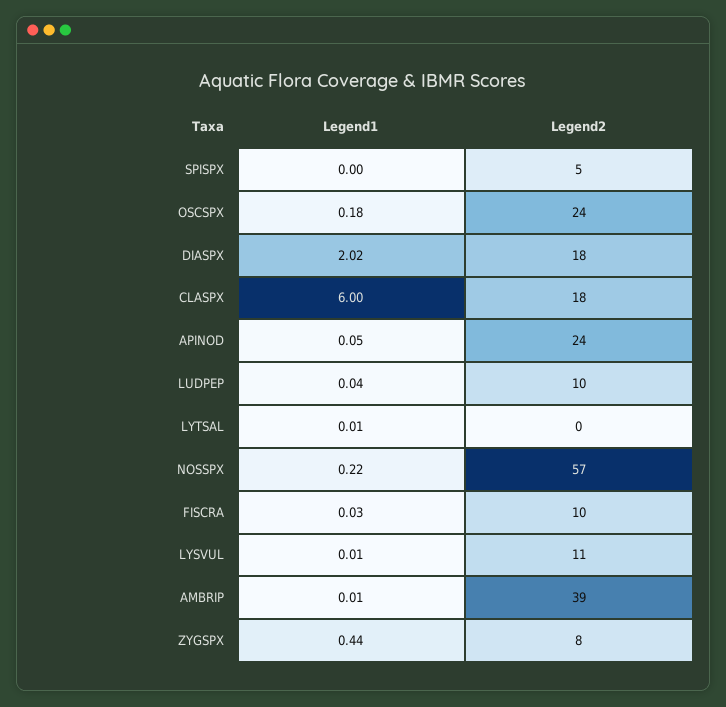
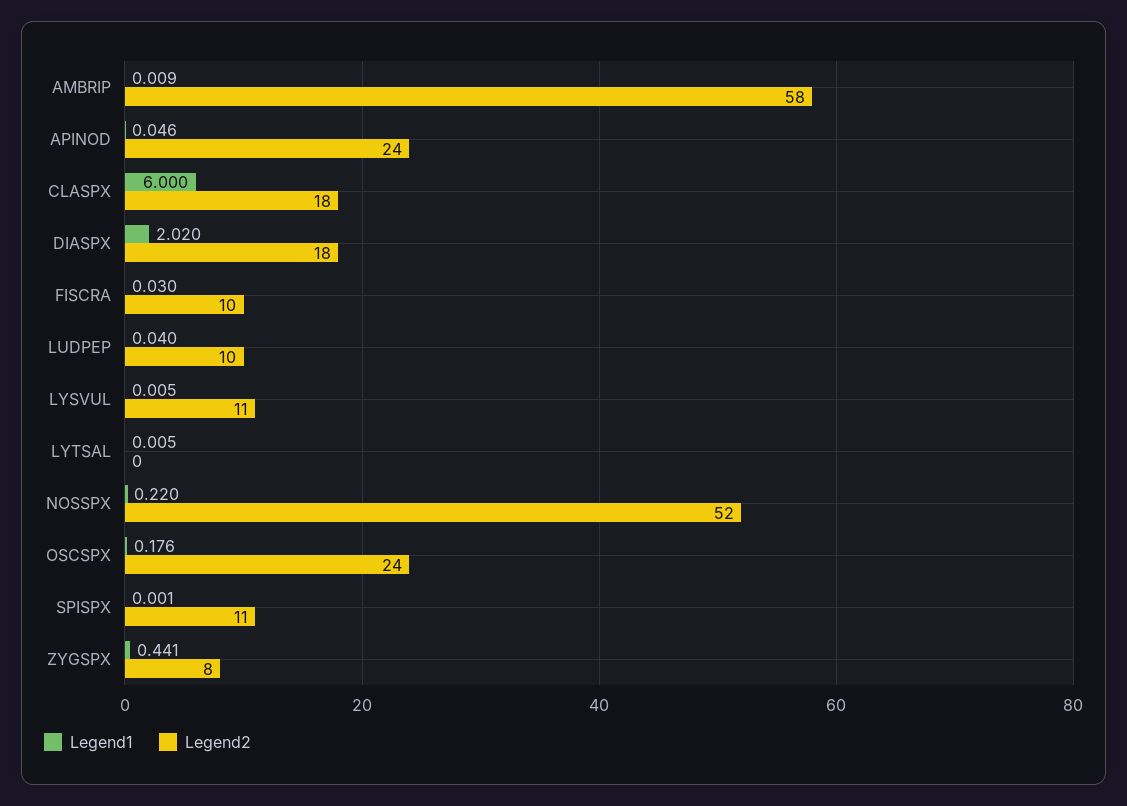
Legend2, SPISPX: 5 -> 11
Legend2, NOSSPX: 57 -> 52
Legend2, AMBRIP: 39 -> 58

